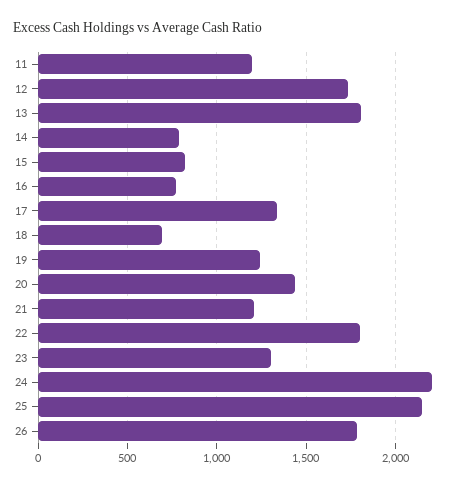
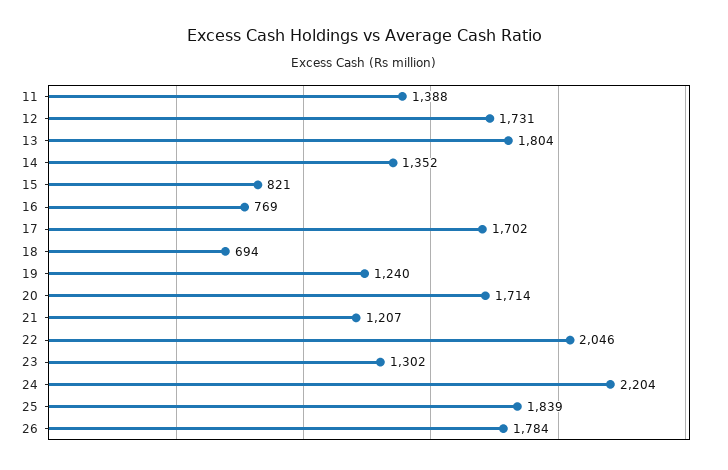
11: 1200 -> 1388
14: 800 -> 1352
17: 1350 -> 1702
20: 1450 -> 1714
22: 1800 -> 2046
25: 2150 -> 1839

